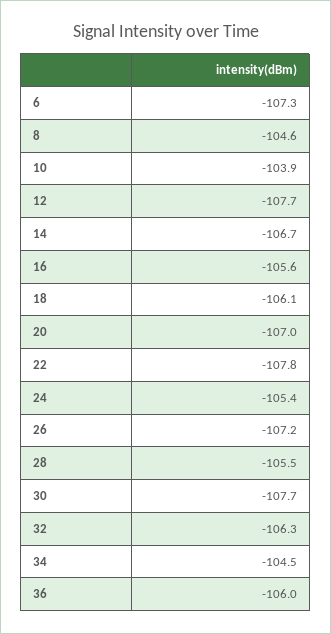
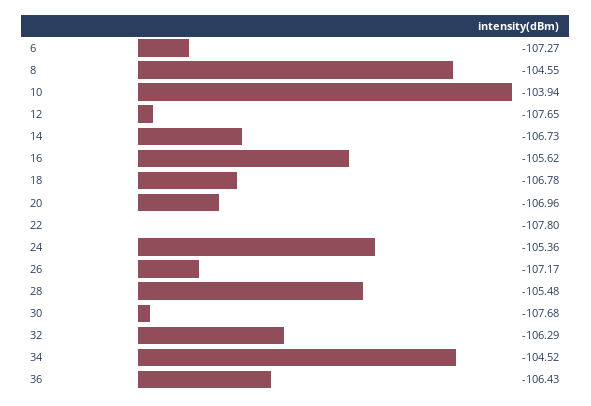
18: -106.1 -> -106.78
36: -106 -> -106.43

